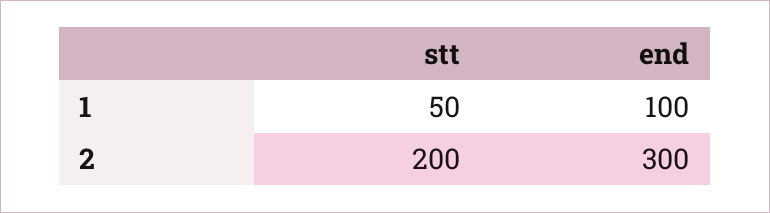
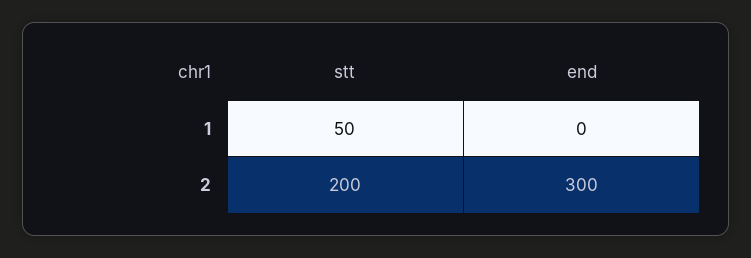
end, 1: 100 -> 0

